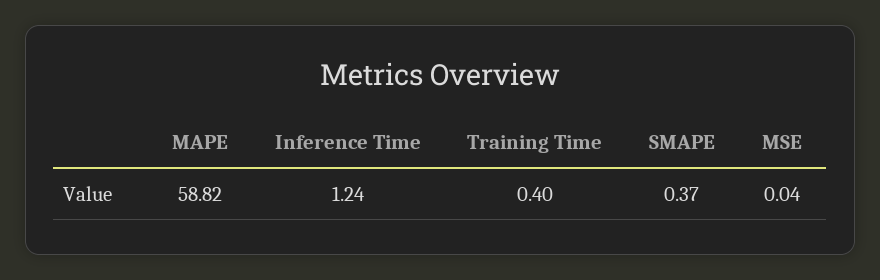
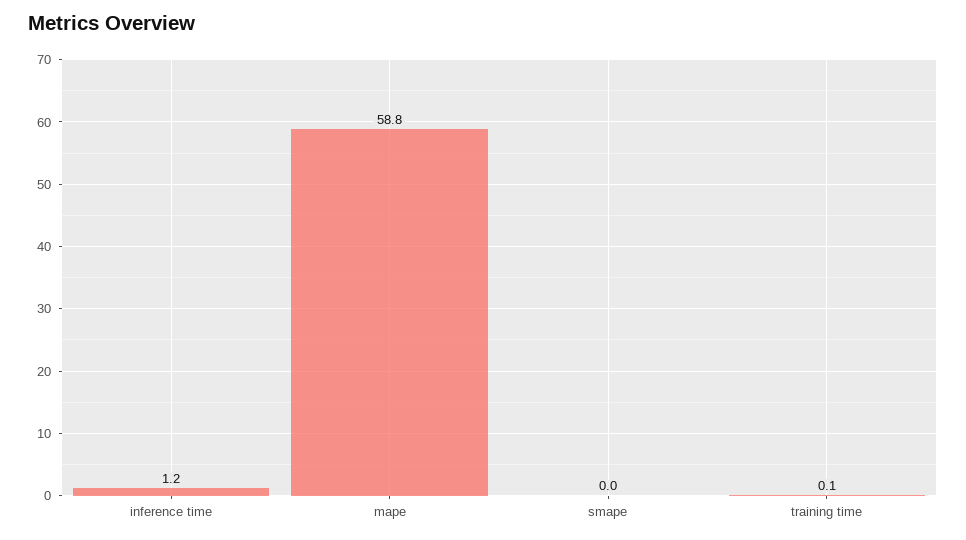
Training Time: 0.4 -> 0.1
SMAPE: 0.37 -> 0
MSE: 0.04 -> none

